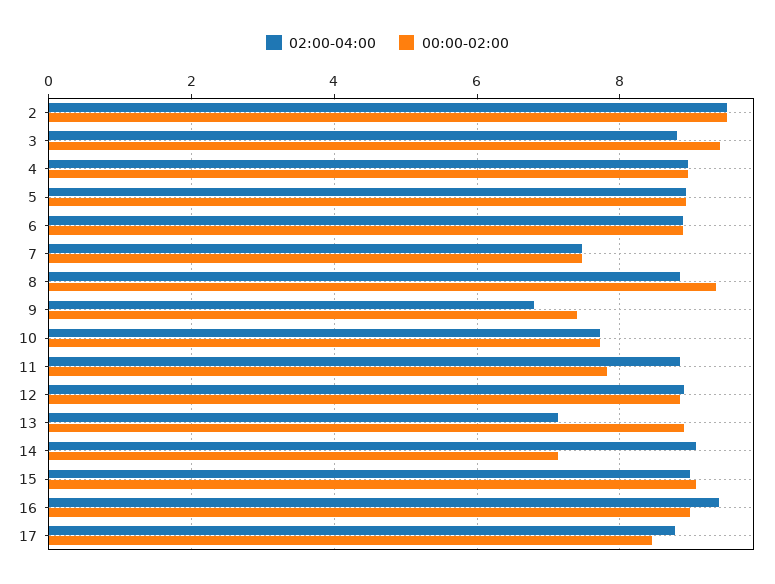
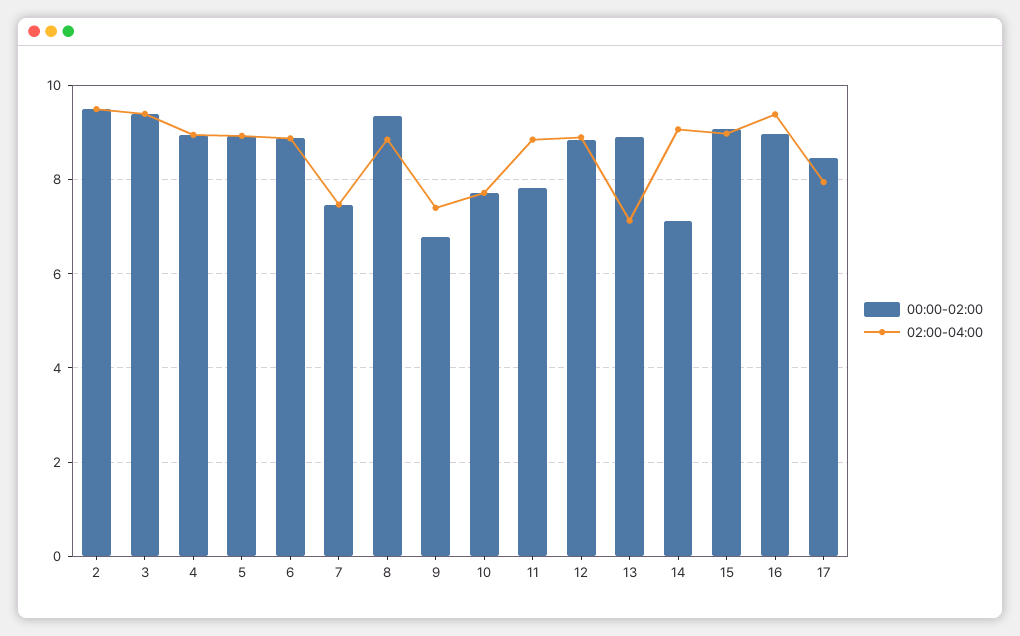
02:00-04:00, 3: 8.8 -> 9.4
02:00-04:00, 9: 6.8 -> 7.4
00:00-02:00, 9: 7.4 -> 6.8
02:00-04:00, 17: 8.8 -> 8

